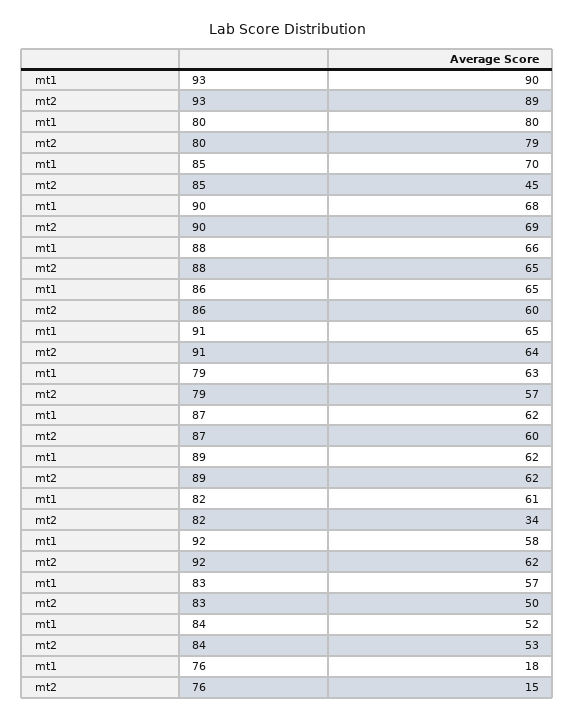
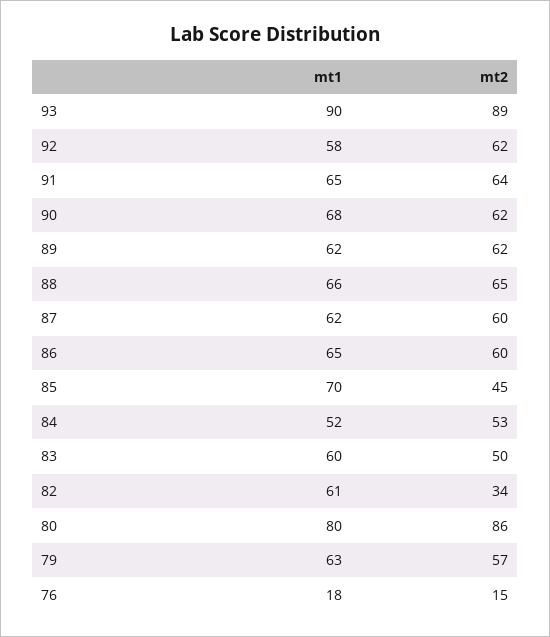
mt2, 80: 79 -> 86
mt2, 90: 69 -> 62
mt1, 83: 57 -> 60

